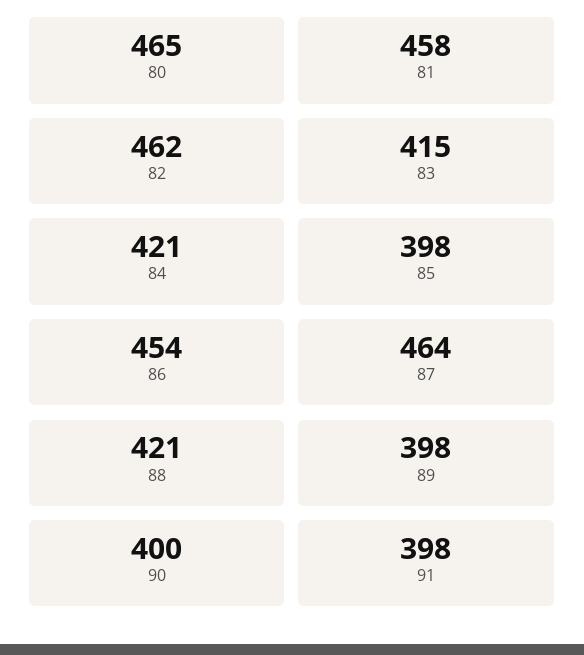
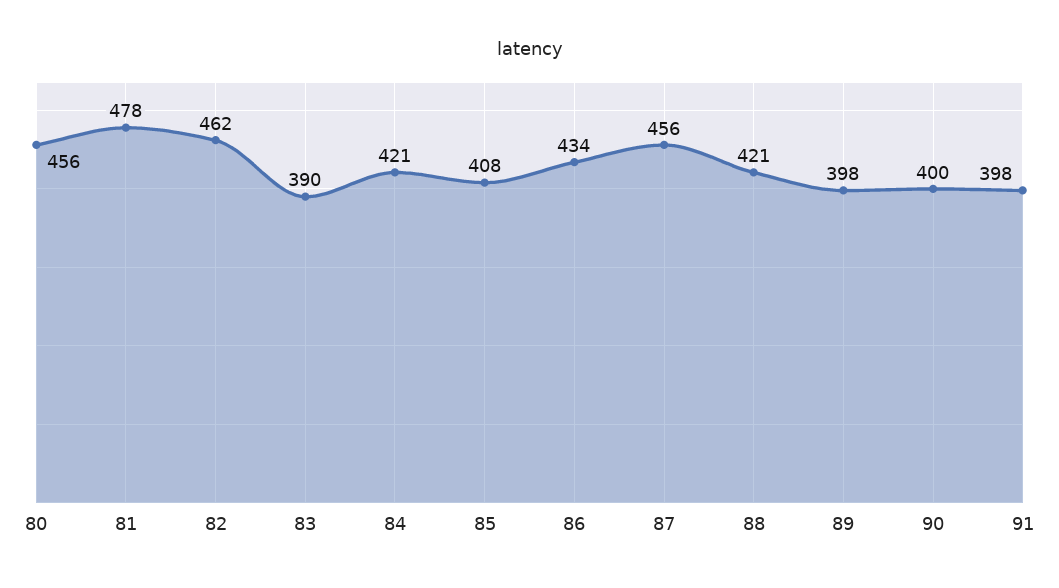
80: 465 -> 456
81: 458 -> 478
83: 415 -> 390
85: 398 -> 408
86: 454 -> 434
87: 464 -> 456

